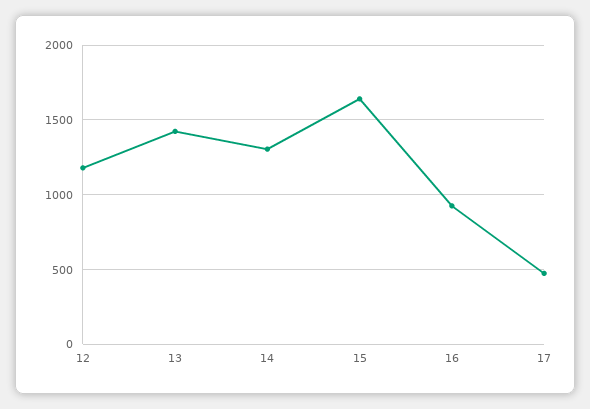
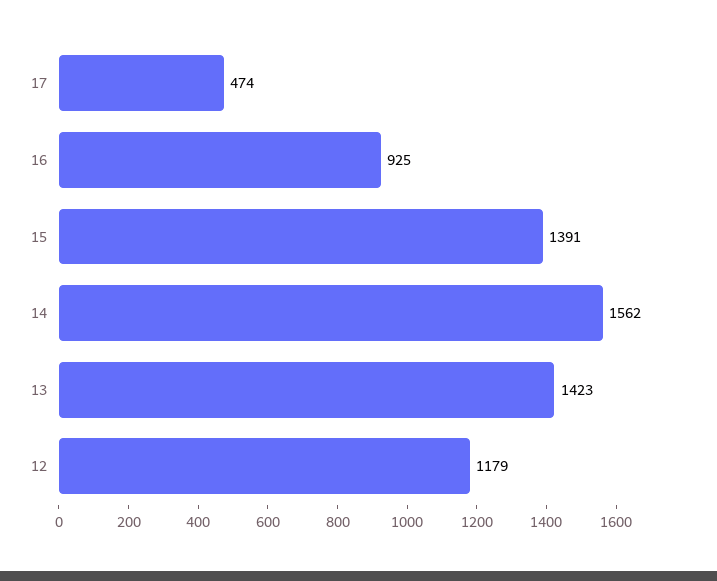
14: 1300 -> 1562
15: 1650 -> 1391

